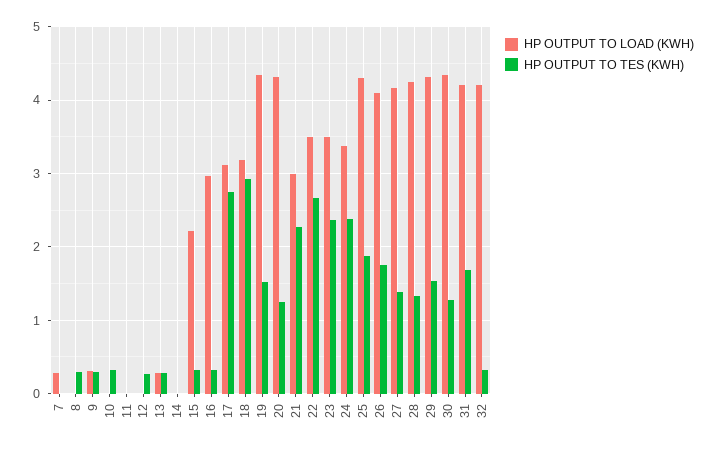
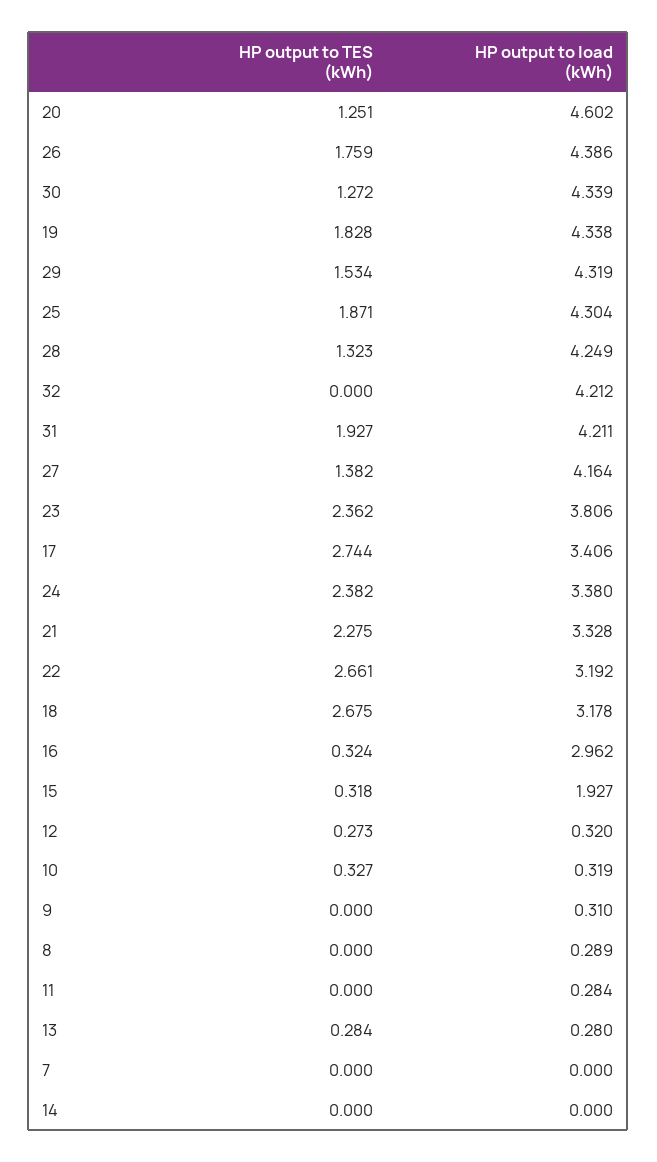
HP OUTPUT TO LOAD (KWH), 7: 0.3 -> 0
HP OUTPUT TO LOAD (KWH), 8: 0 -> 0.289
HP OUTPUT TO TES (KWH), 8: 0.3 -> 0
HP OUTPUT TO TES (KWH), 9: 0.3 -> 0
HP OUTPUT TO LOAD (KWH), 10: 0 -> 0.319
HP OUTPUT TO LOAD (KWH), 11: 0 -> 0.284
HP OUTPUT TO LOAD (KWH), 12: 0 -> 0.32
HP OUTPUT TO LOAD (KWH), 15: 2.2 -> 1.927
HP OUTPUT TO LOAD (KWH), 17: 3.1 -> 3.406
HP OUTPUT TO TES (KWH), 18: 2.9 -> 2.675
HP OUTPUT TO TES (KWH), 19: 1.5 -> 1.828
HP OUTPUT TO LOAD (KWH), 20: 4.3 -> 4.602
HP OUTPUT TO LOAD (KWH), 21: 3 -> 3.328
HP OUTPUT TO LOAD (KWH), 22: 3.5 -> 3.192
HP OUTPUT TO LOAD (KWH), 23: 3.5 -> 3.806
HP OUTPUT TO LOAD (KWH), 26: 4.1 -> 4.386
HP OUTPUT TO TES (KWH), 31: 1.7 -> 1.927
HP OUTPUT TO TES (KWH), 32: 0.3 -> 0

